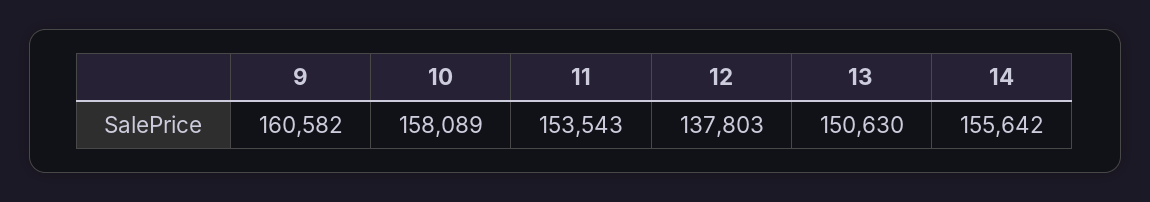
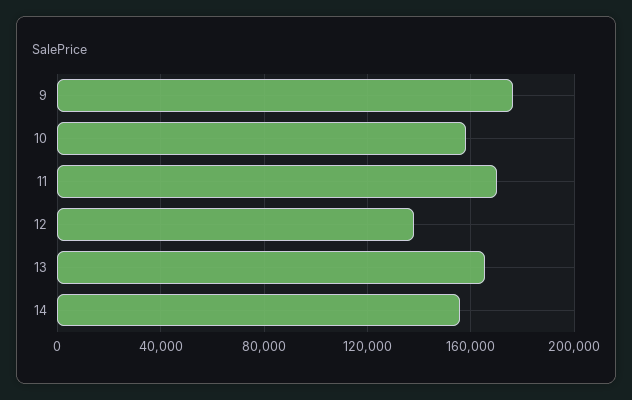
9: 160582 -> 175000
11: 153543 -> 170000
13: 150630 -> 165000

